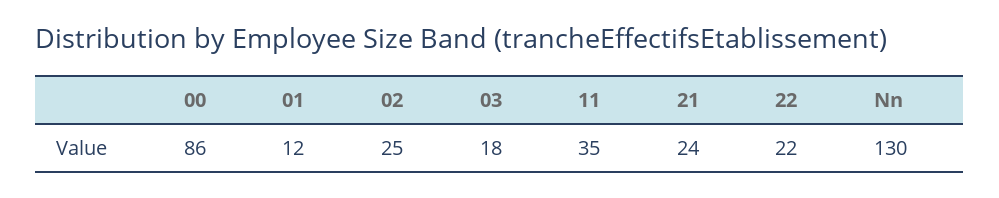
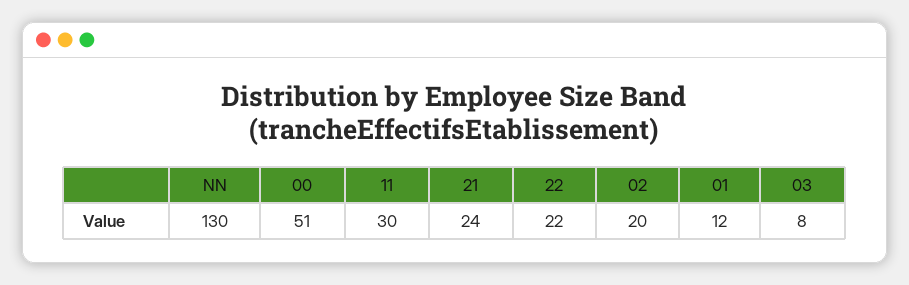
00: 86 -> 51
02: 25 -> 20
03: 18 -> 8
11: 35 -> 30

